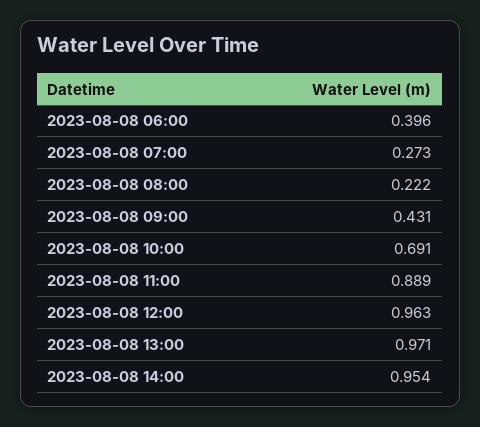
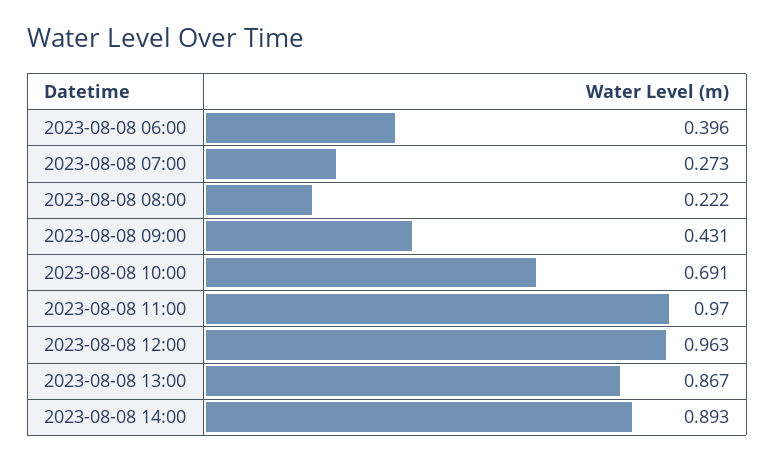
2023-08-08 11:00: 0.889 -> 0.97
2023-08-08 13:00: 0.971 -> 0.867
2023-08-08 14:00: 0.954 -> 0.893

